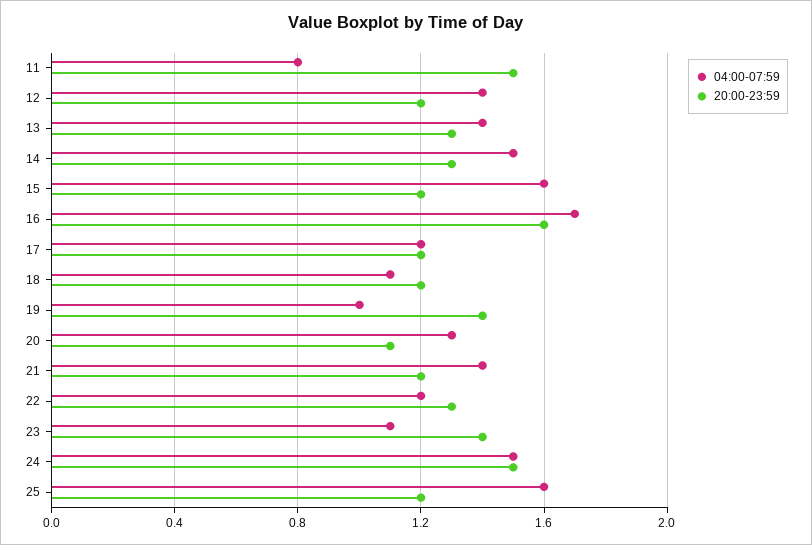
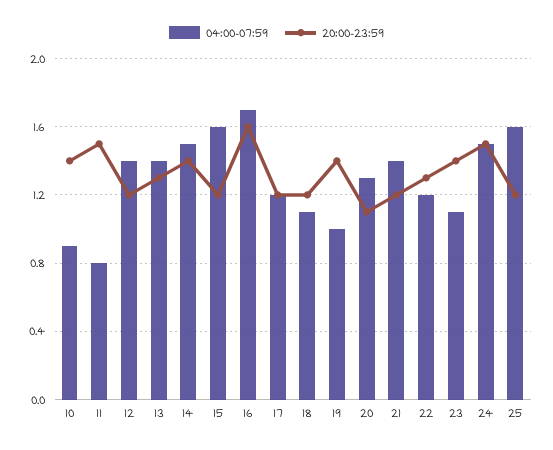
20:00-23:59, 14: 1.3 -> 1.4
04:00-07:59, 10: none -> 0.9
20:00-23:59, 10: none -> 1.4

